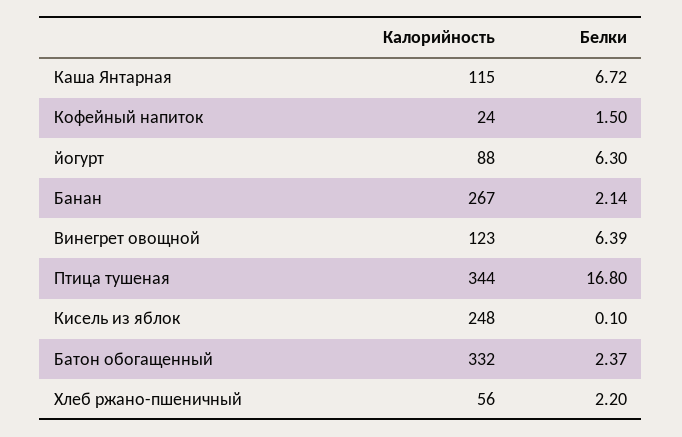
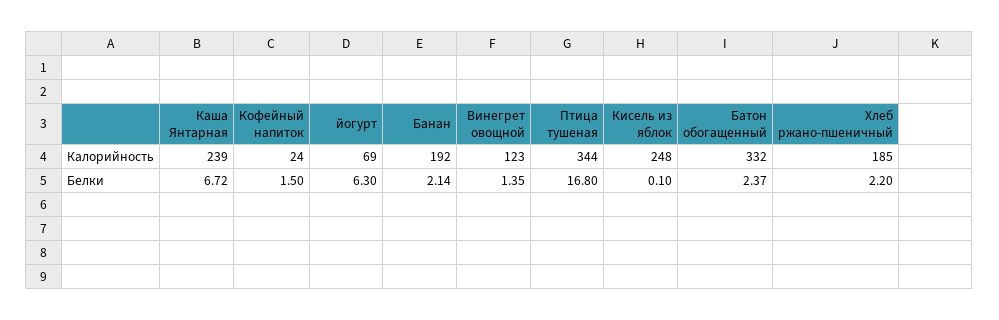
Калорийность, Каша Янтарная: 115 -> 239
Калорийность, йогурт: 88 -> 69
Калорийность, Банан: 267 -> 192
Белки, Винегрет овощной: 6.39 -> 1.35
Калорийность, Хлеб ржано-пшеничный: 56 -> 185

